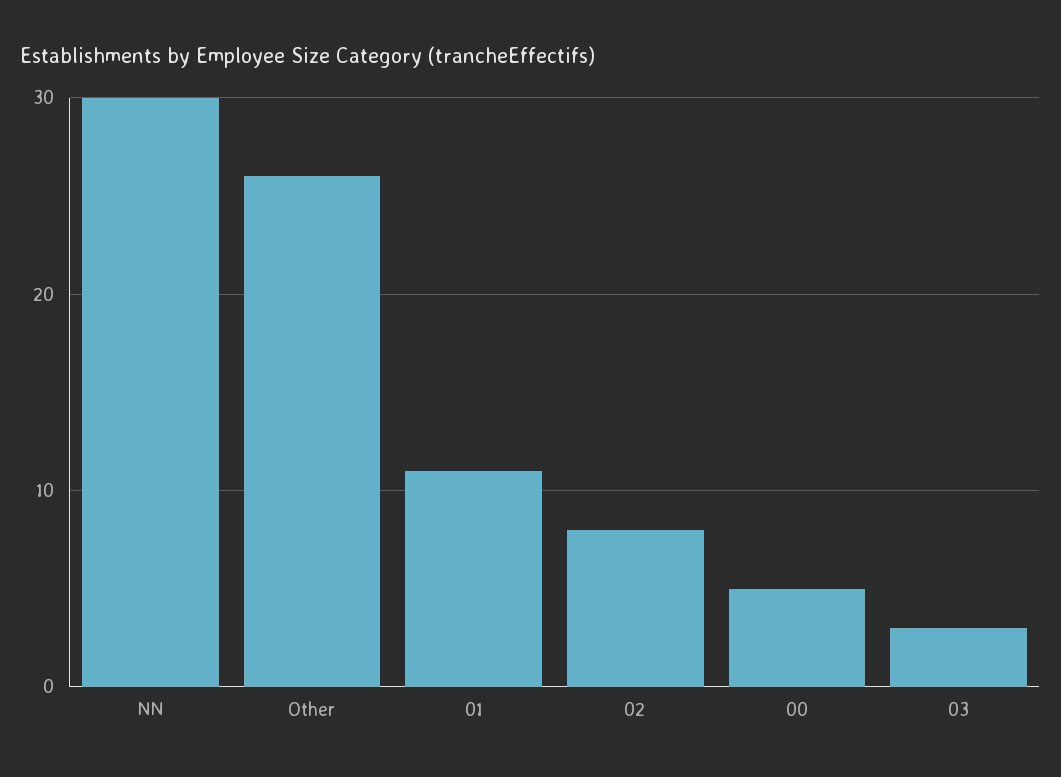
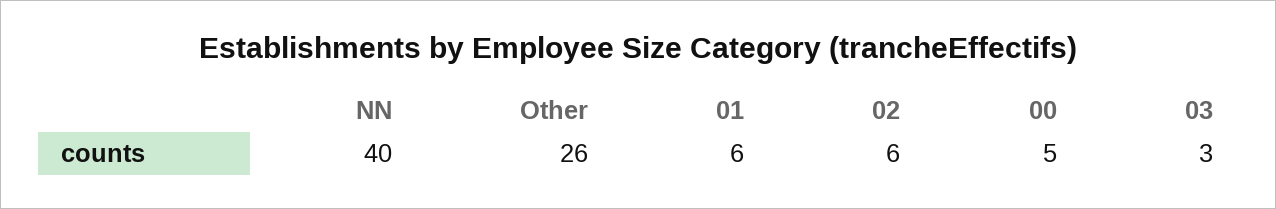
NN: 30 -> 40
01: 11 -> 6
02: 8 -> 6

